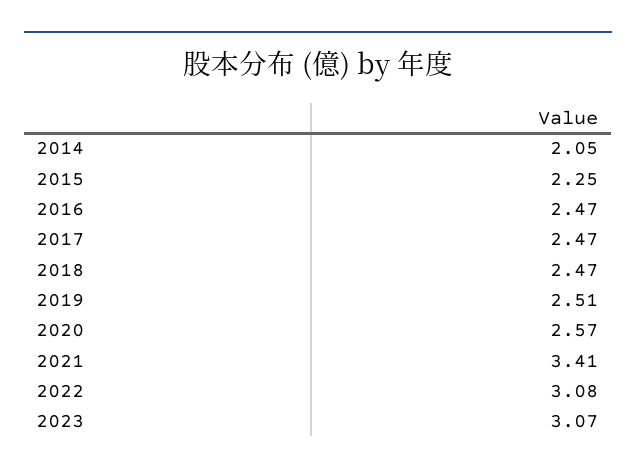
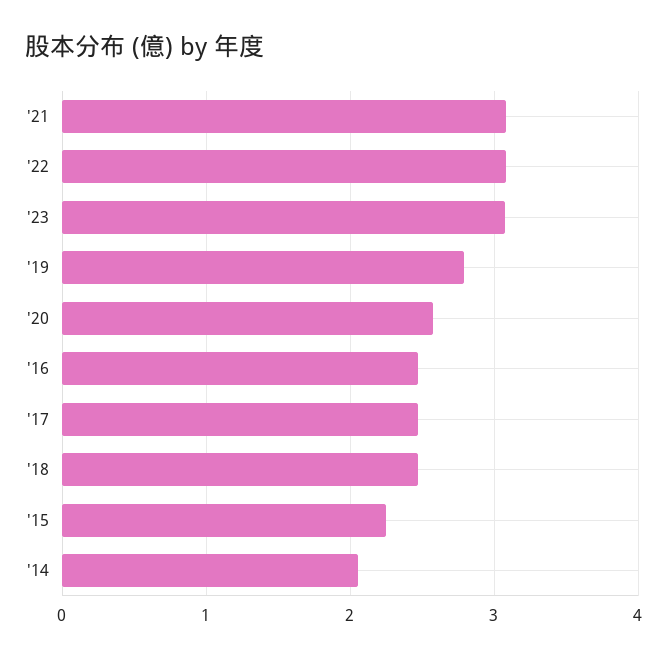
2019: 2.51 -> 2.8
2021: 3.41 -> 3.1

